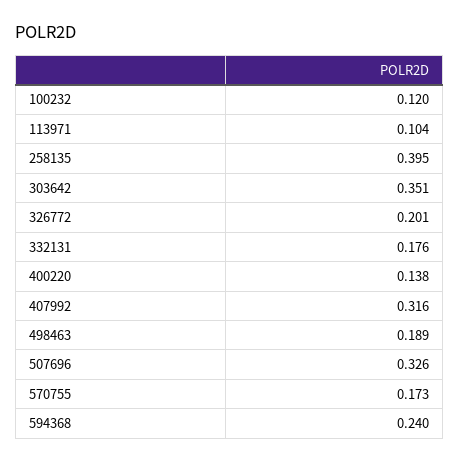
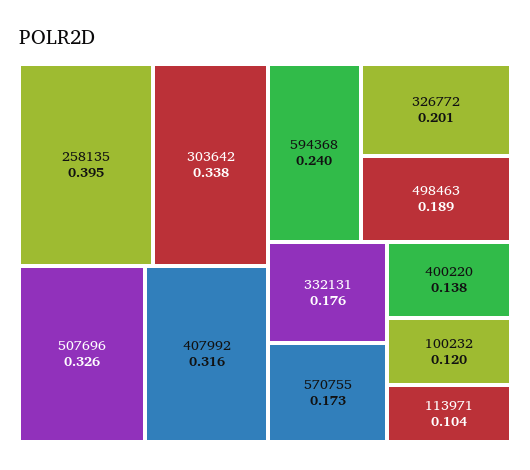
303642: 0.351 -> 0.338

